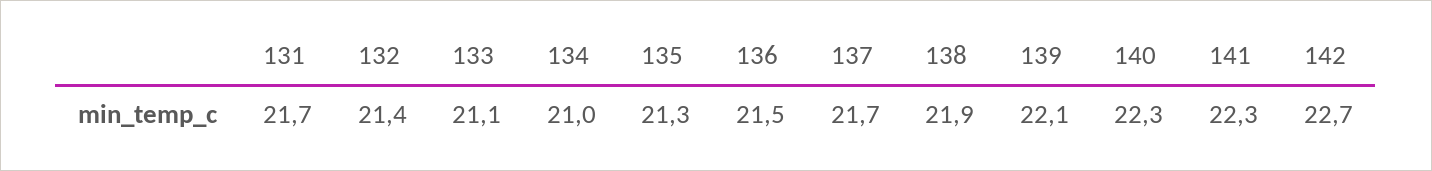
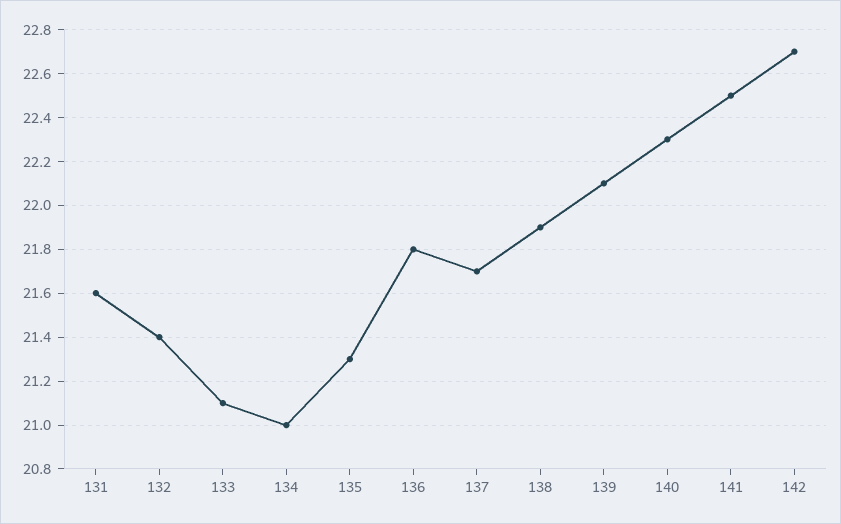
131: 21.7 -> 21.6
136: 21.5 -> 21.8
141: 22.3 -> 22.5

